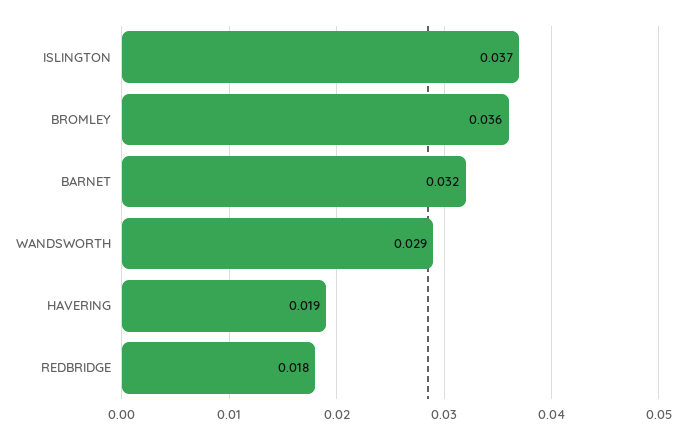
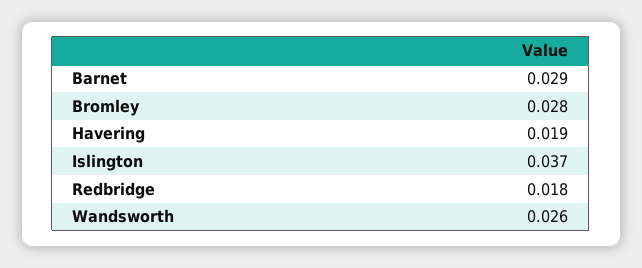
BROMLEY: 0.036 -> 0.028
BARNET: 0.032 -> 0.029
WANDSWORTH: 0.029 -> 0.026

